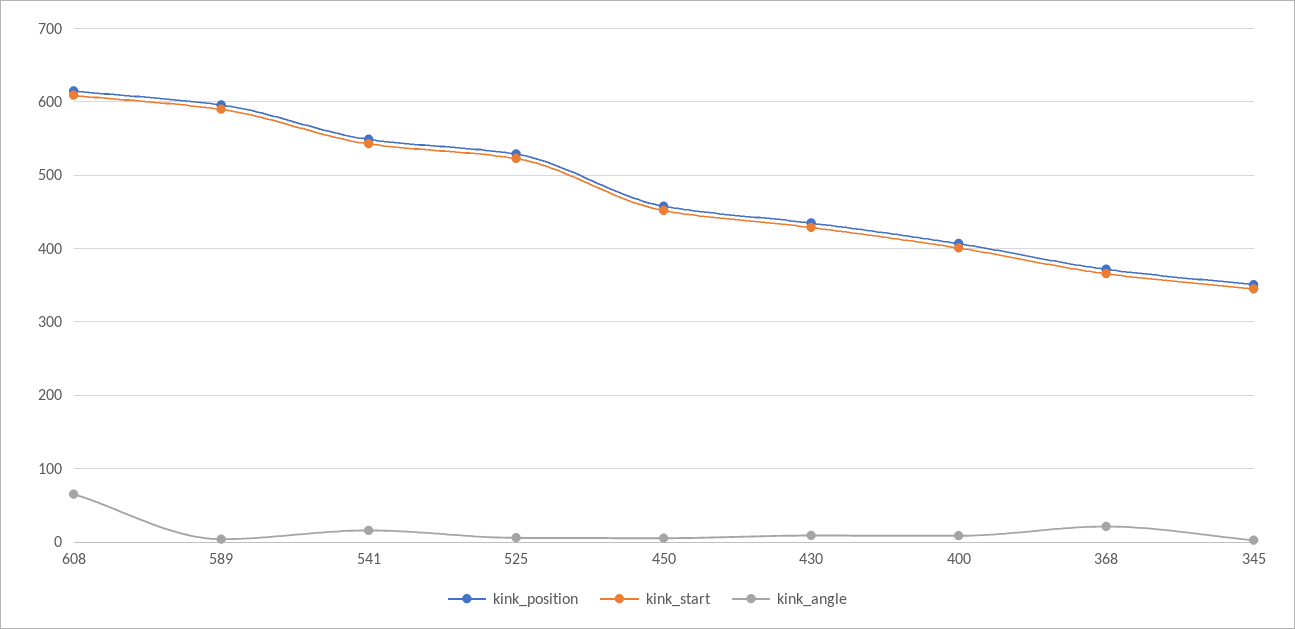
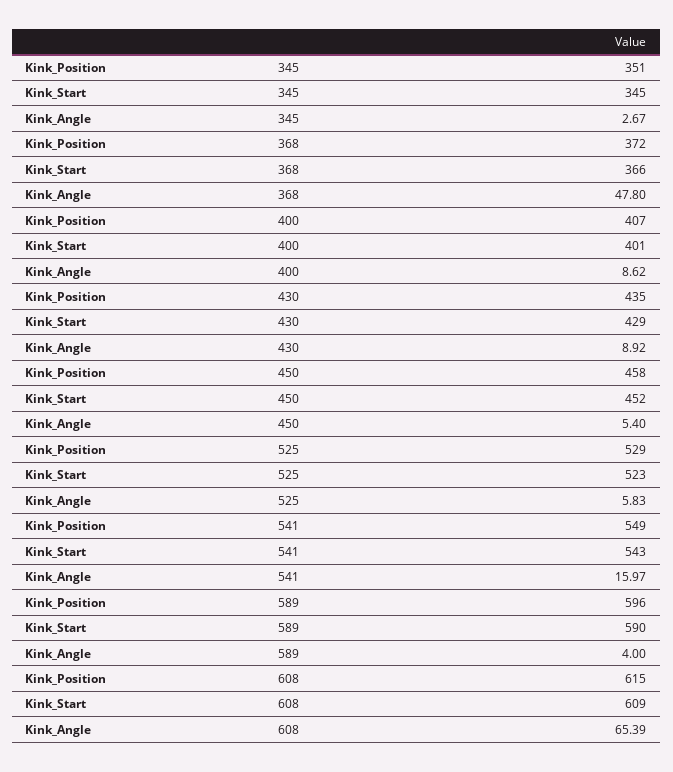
kink_angle, 368: 20 -> 47.8

